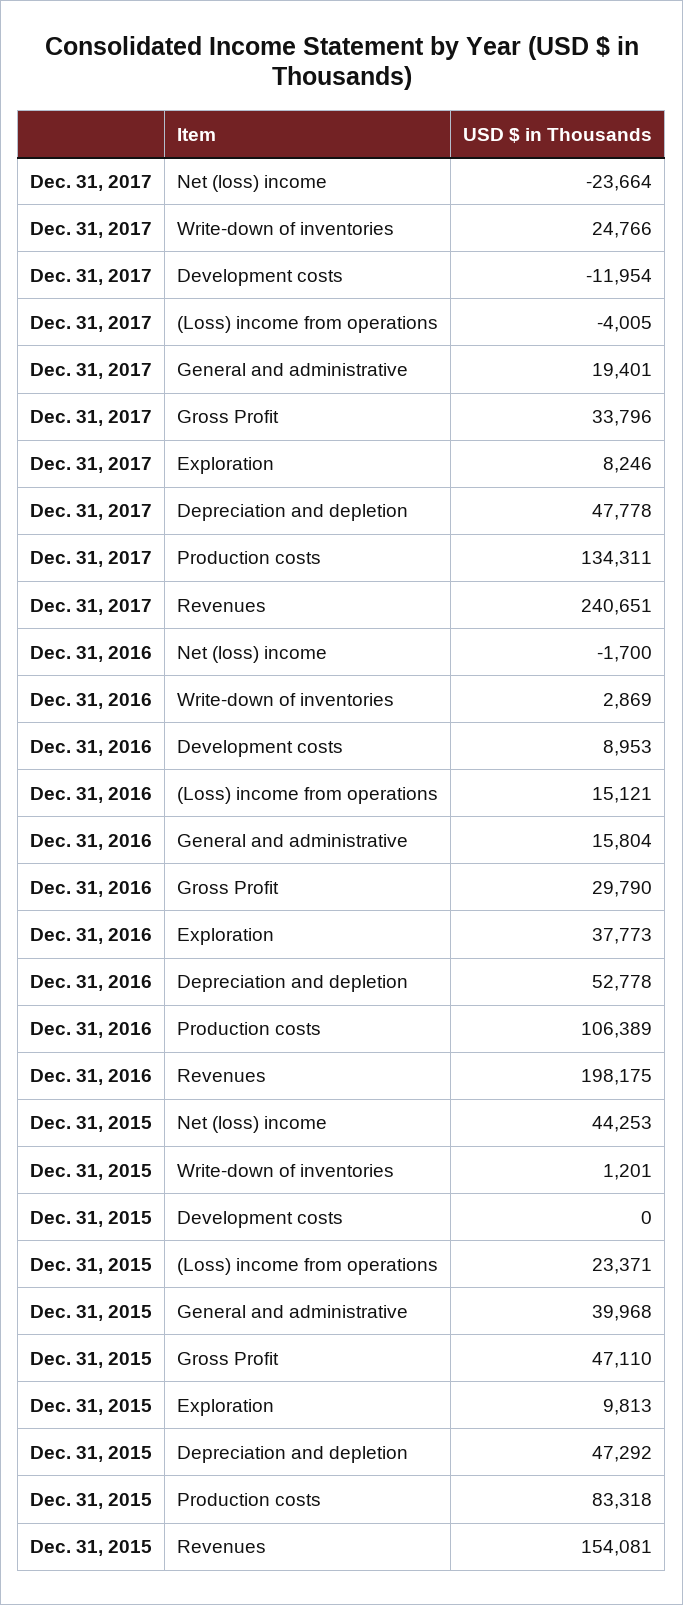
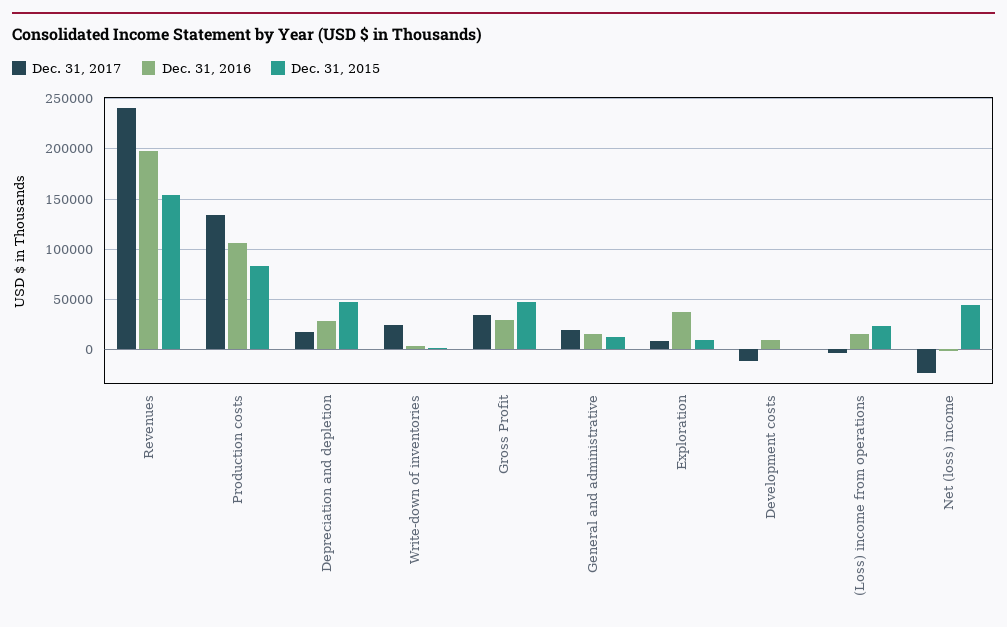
Dec. 31, 2017, Depreciation and depletion: 47778 -> 20000
Dec. 31, 2016, Depreciation and depletion: 52778 -> 30000
Dec. 31, 2015, General and administrative: 39968 -> 10000

